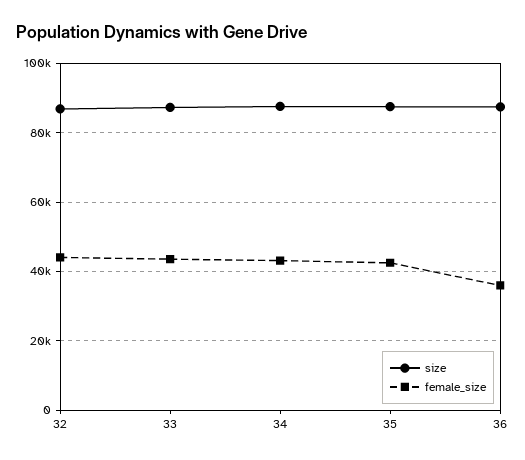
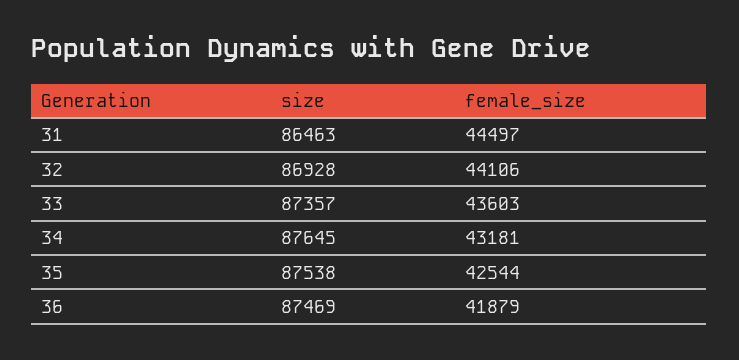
female_size, 36: 36000 -> 41879
size, 31: none -> 86463
female_size, 31: none -> 44497

